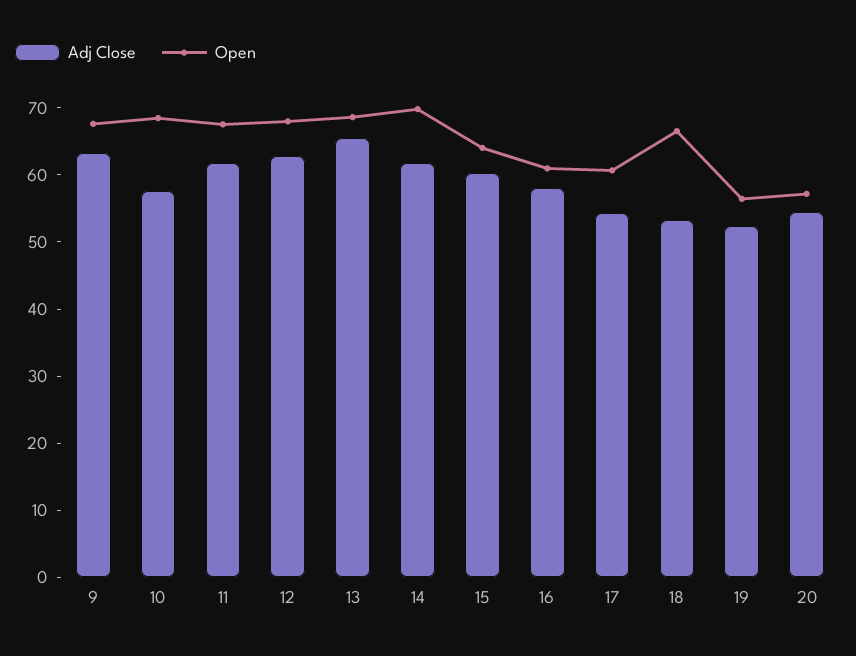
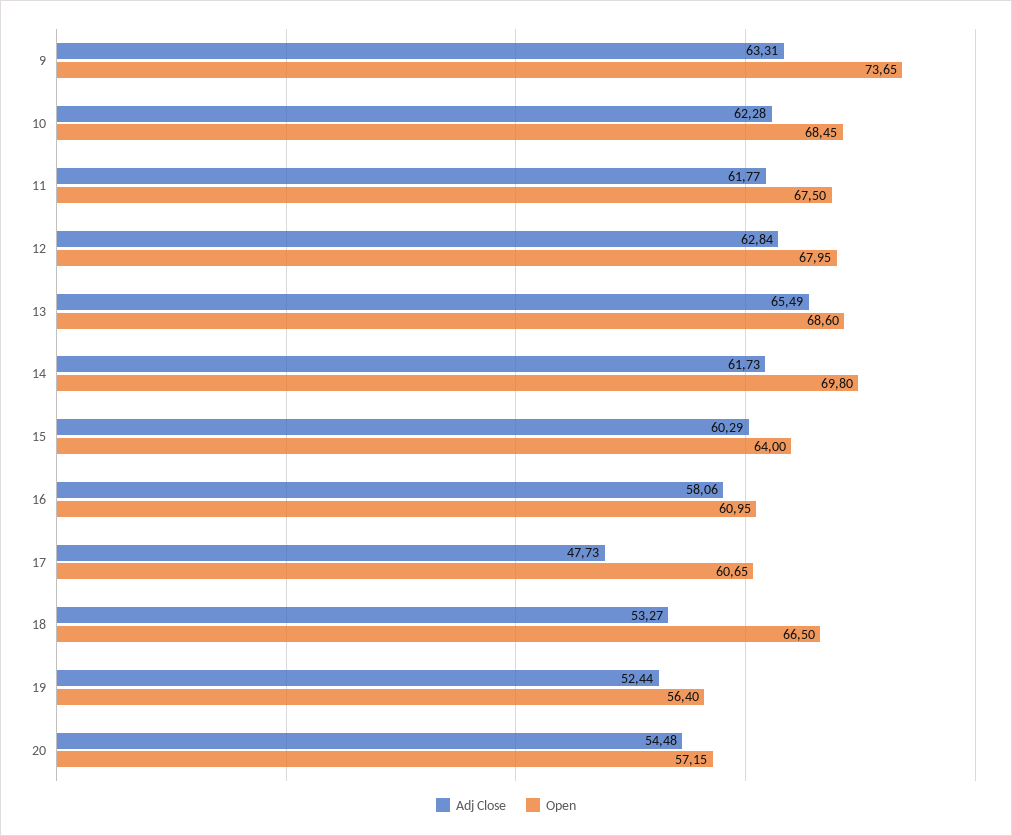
Open, 9: 68 -> 73.65
Adj Close, 10: 58 -> 62.28
Adj Close, 17: 54 -> 47.73

